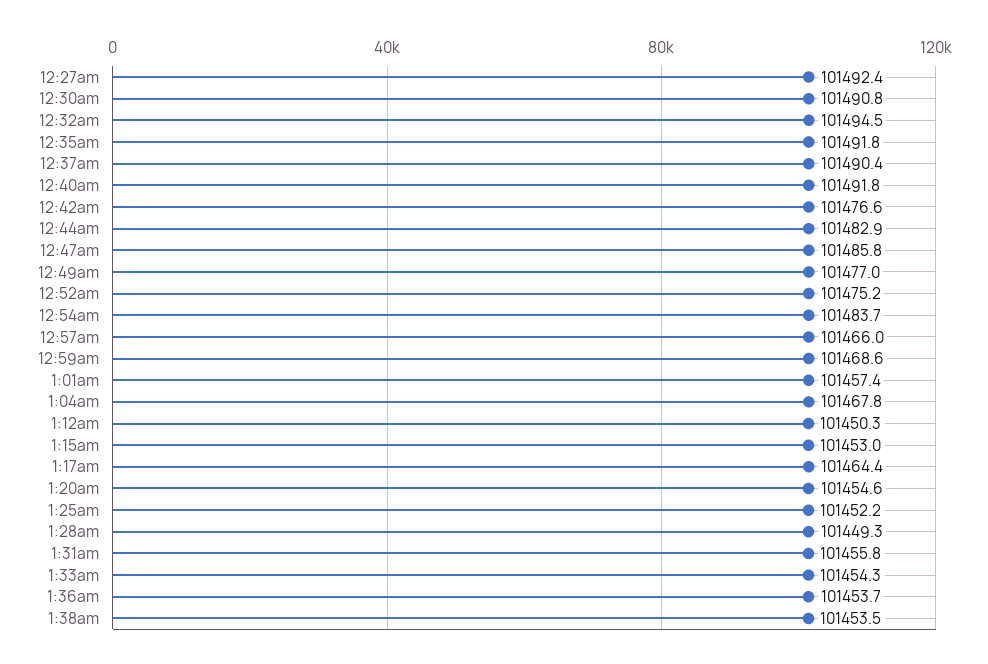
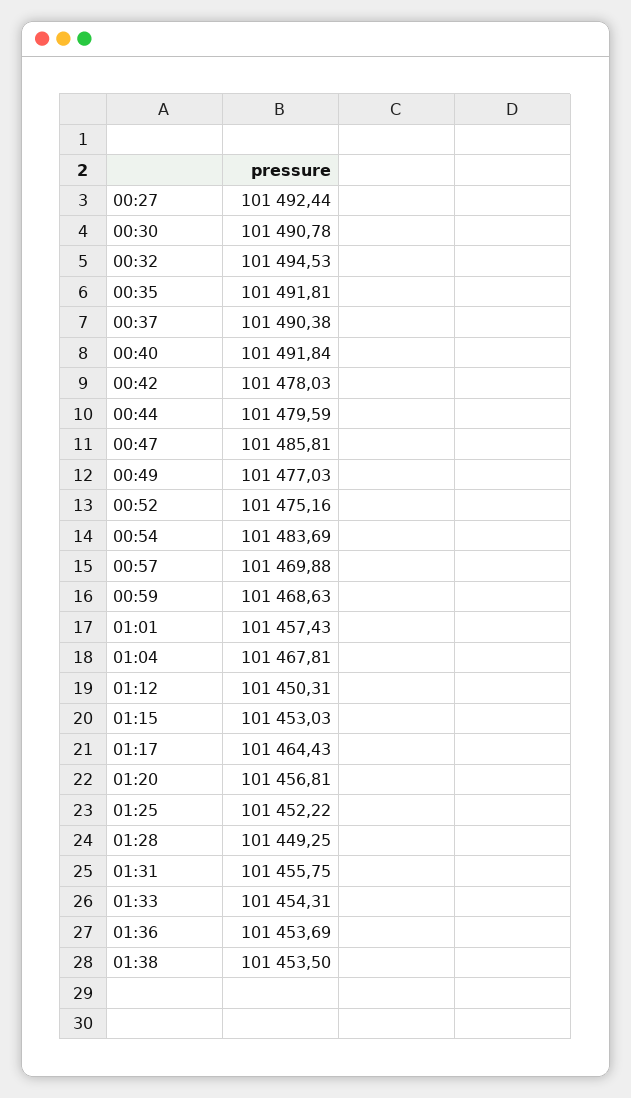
12:42am: 101476.6 -> 101478.03
12:44am: 101482.9 -> 101479.59
12:57am: 101466 -> 101469.88
1:20am: 101454.6 -> 101456.81

